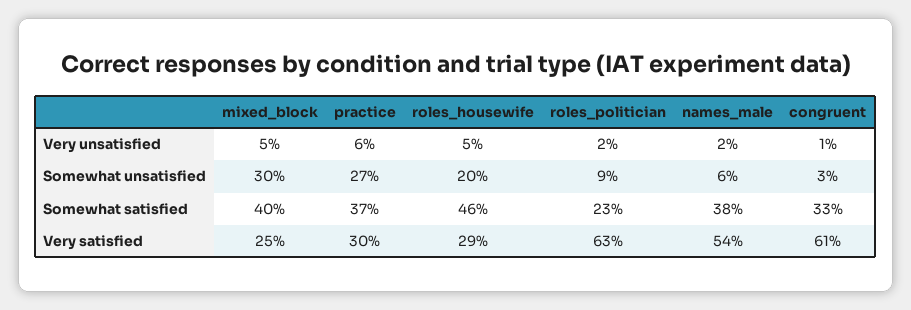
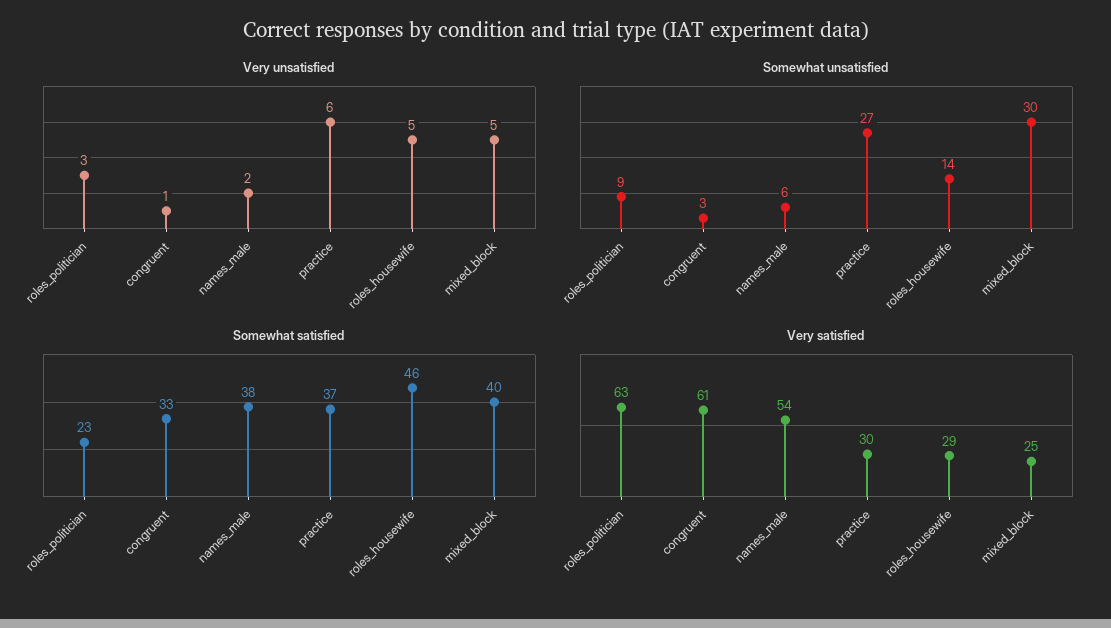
Very unsatisfied, roles_politician: 2 -> 3
Somewhat unsatisfied, roles_housewife: 20 -> 14

